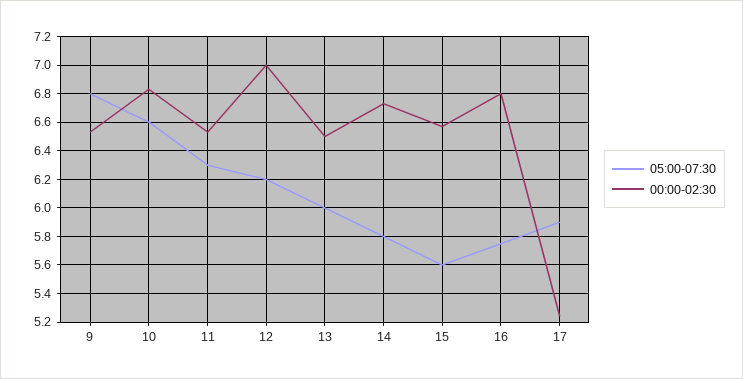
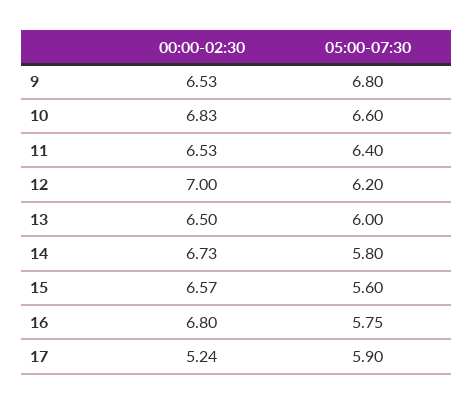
05:00-07:30, 11: 6.3 -> 6.4

